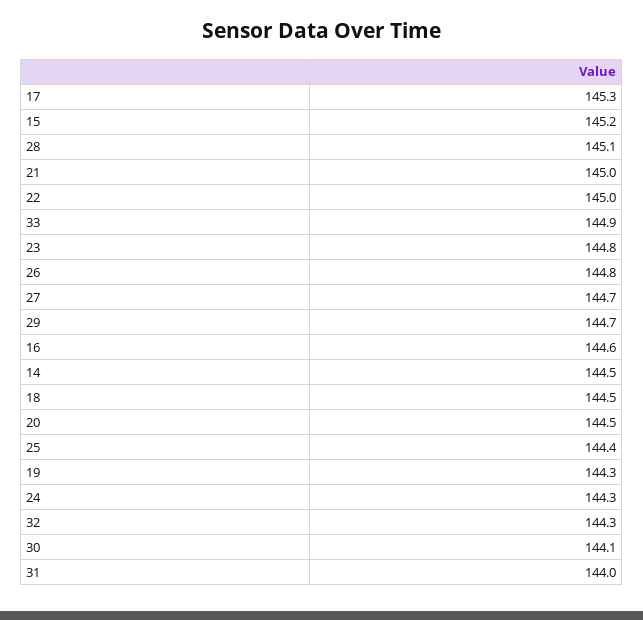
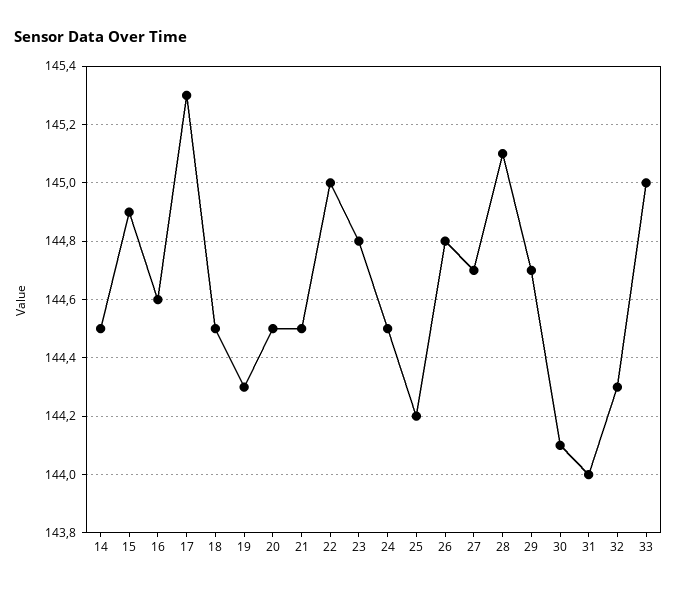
15: 145.2 -> 144.9
21: 145 -> 144.5
33: 144.9 -> 145
25: 144.4 -> 144.2
24: 144.3 -> 144.5

